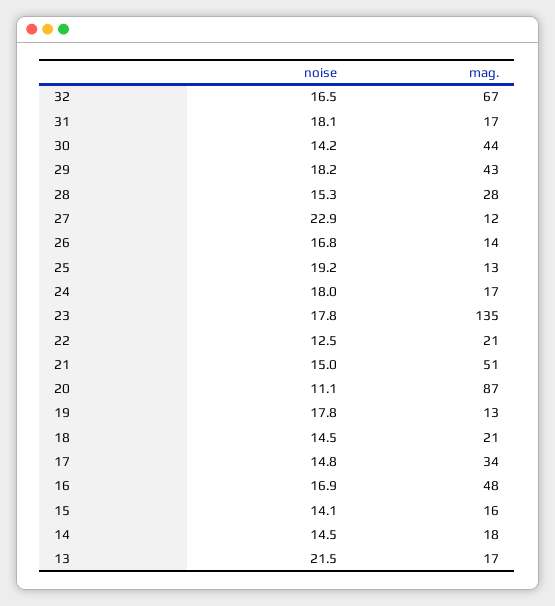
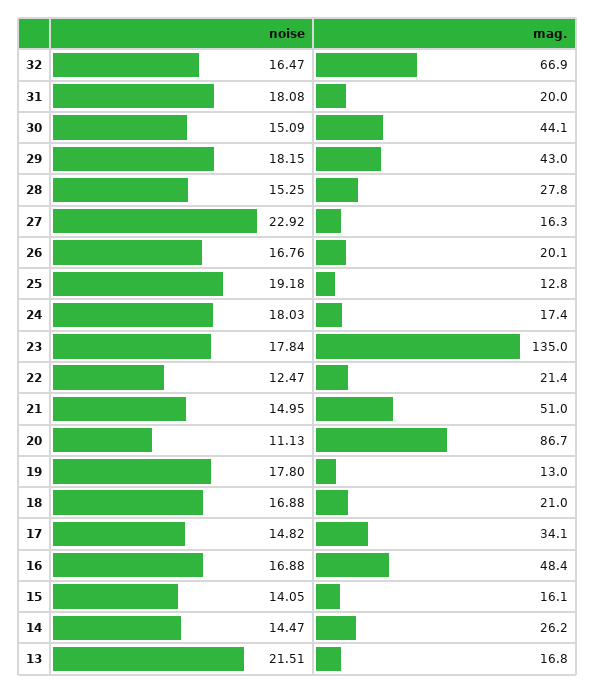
mag., 31: 17 -> 20
noise, 30: 14.2 -> 15.09
mag., 27: 12 -> 16.3
mag., 26: 14 -> 20.1
noise, 18: 14.5 -> 16.88
mag., 14: 18 -> 26.2

